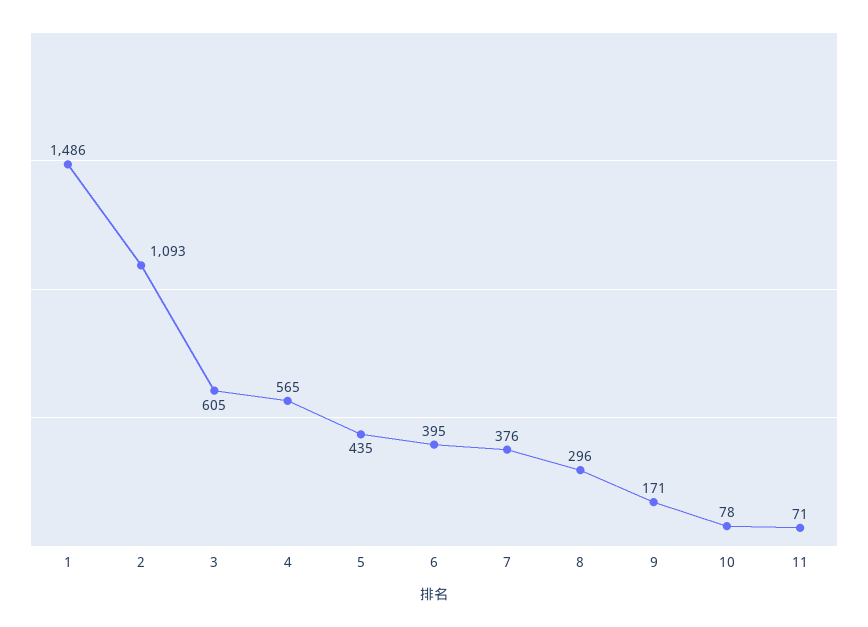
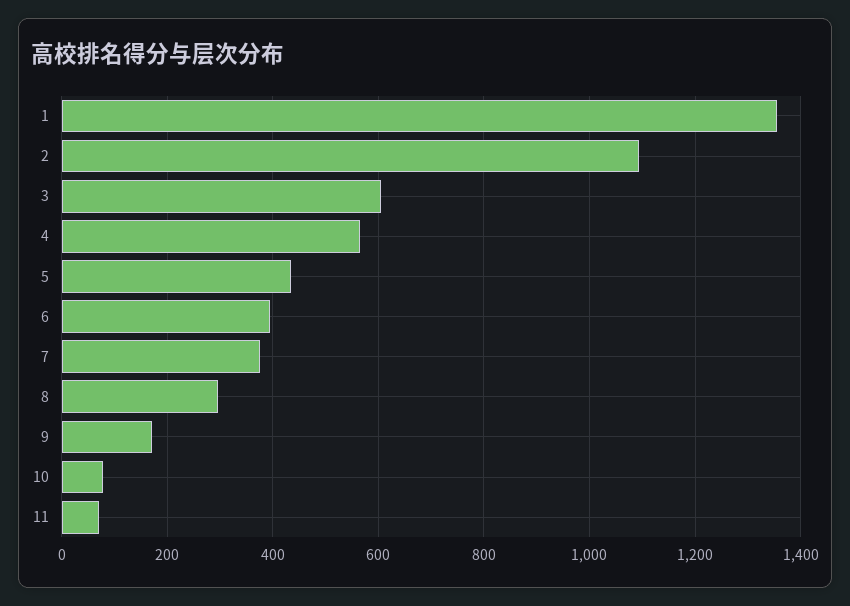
1: 1486 -> 1360

